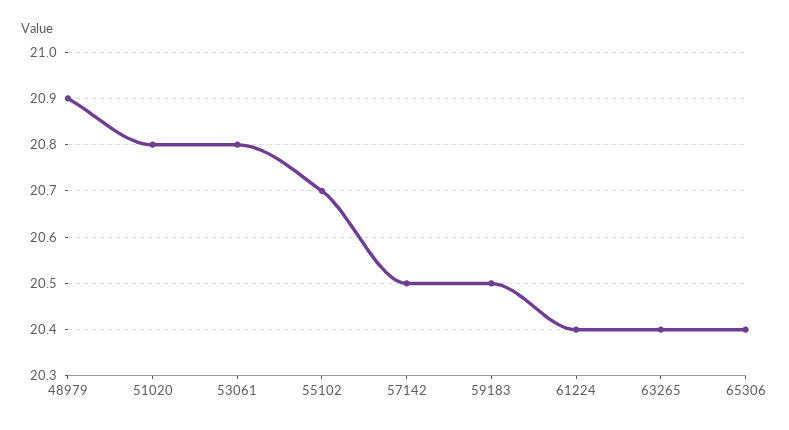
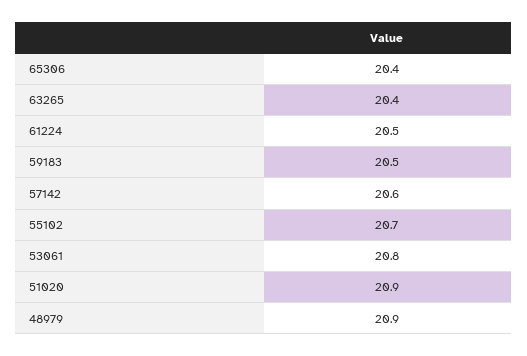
51020: 20.8 -> 20.9
57142: 20.5 -> 20.6
61224: 20.4 -> 20.5

